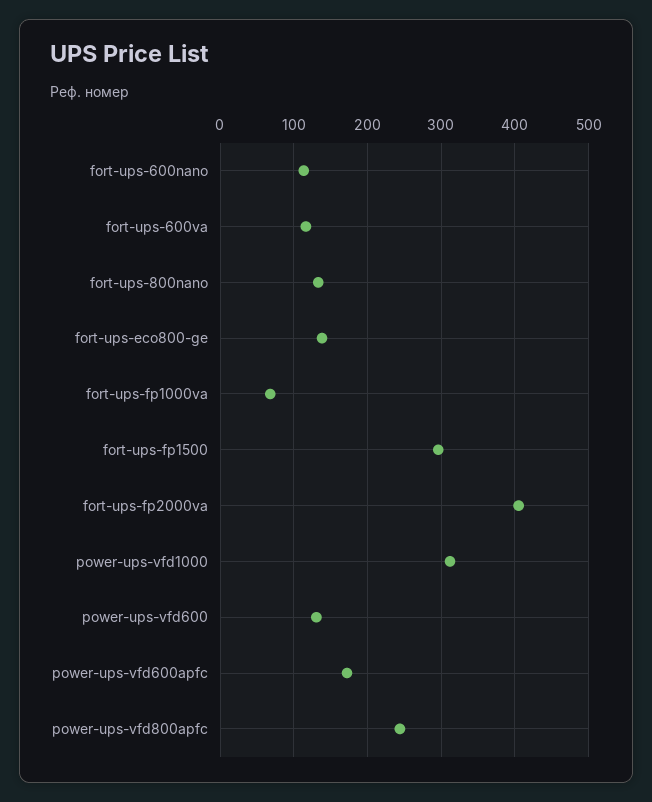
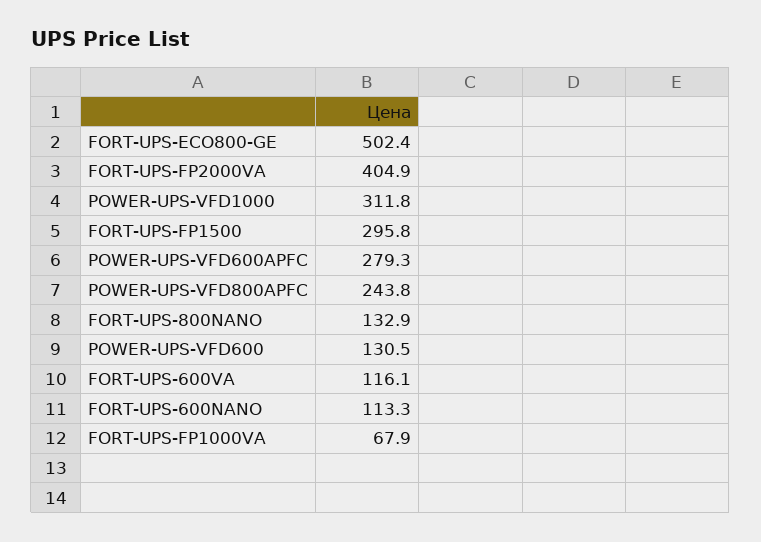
fort-ups-eco800-ge: 140 -> 502.4
power-ups-vfd600apfc: 170 -> 279.3

